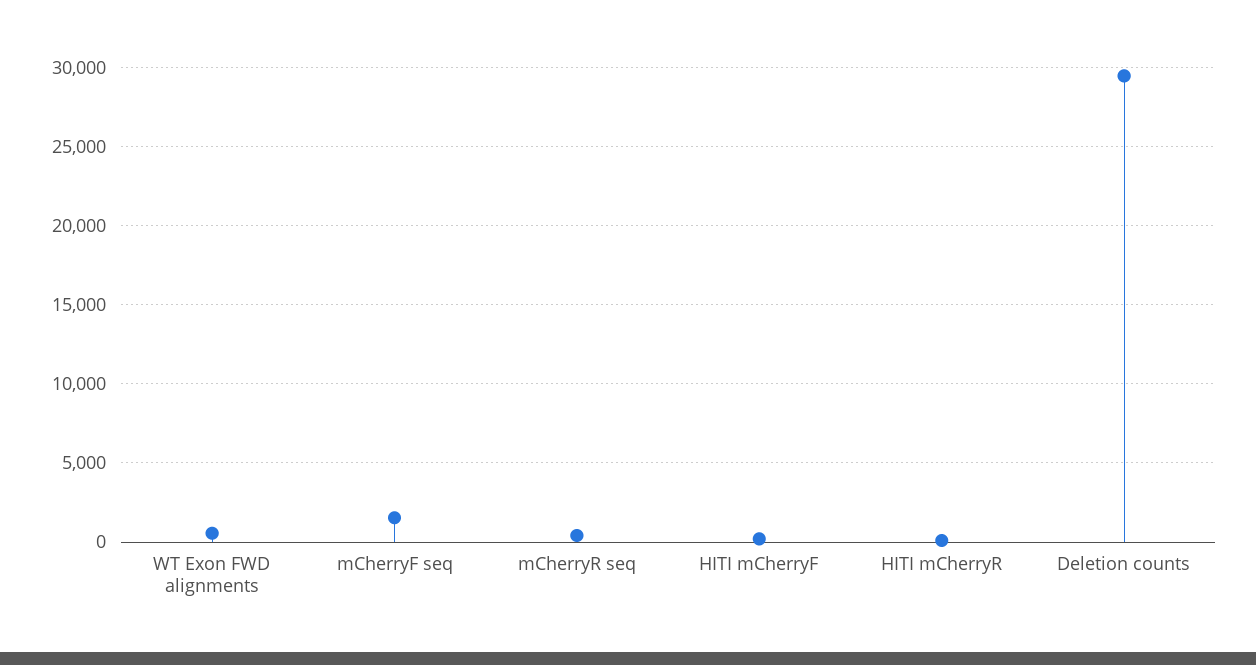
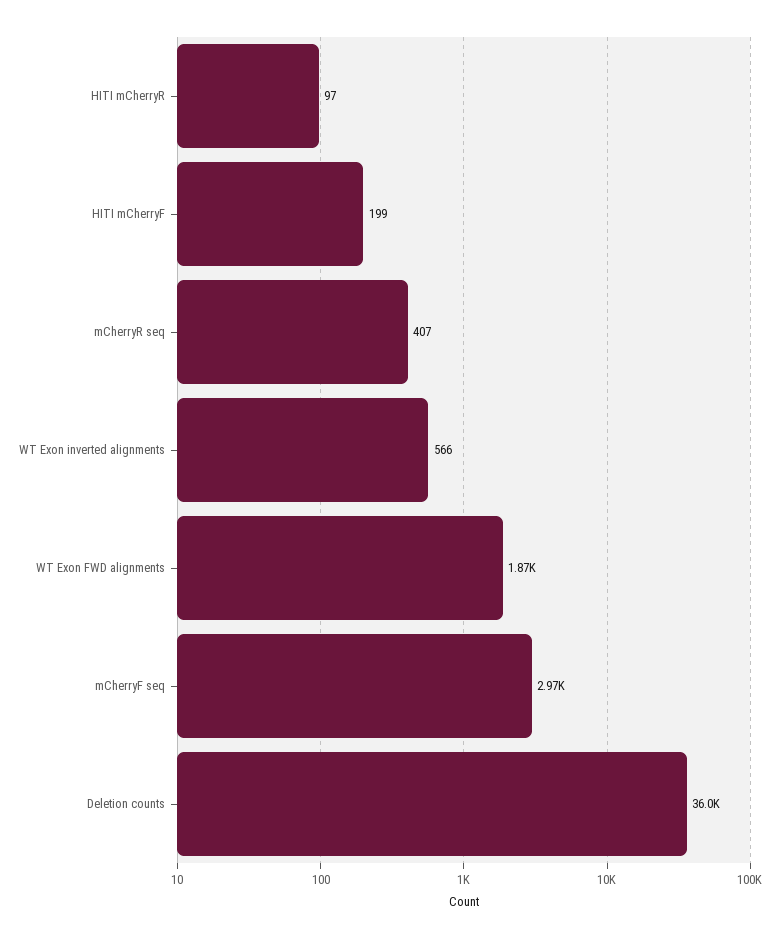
WT Exon FWD alignments: 500 -> 1870
mCherryF seq: 1500 -> 2970
Deletion counts: 29500 -> 36000
WT Exon inverted alignments: none -> 566

